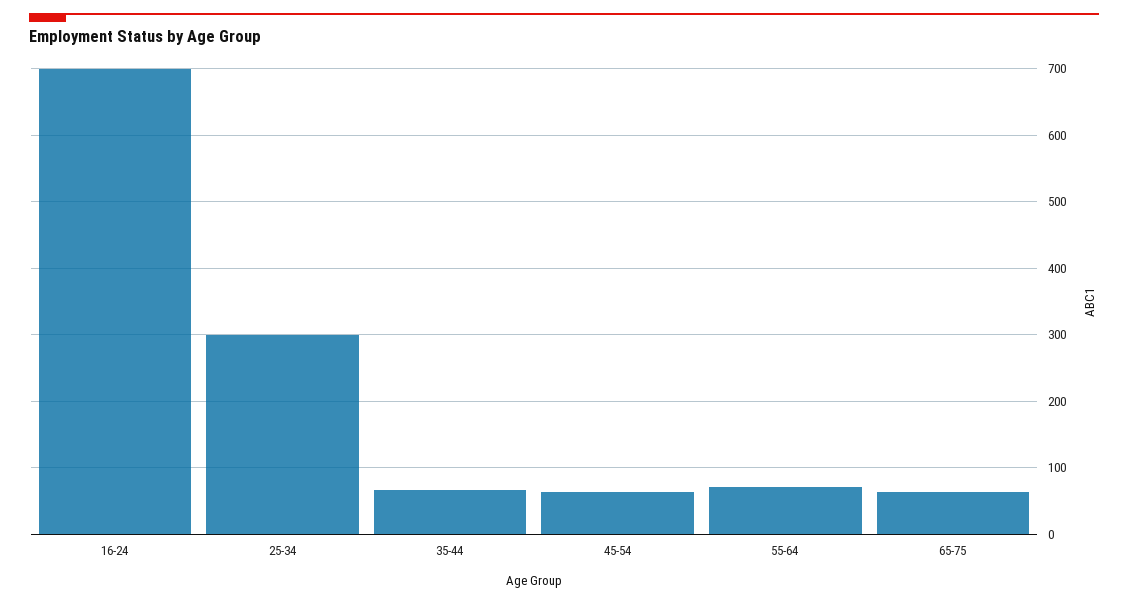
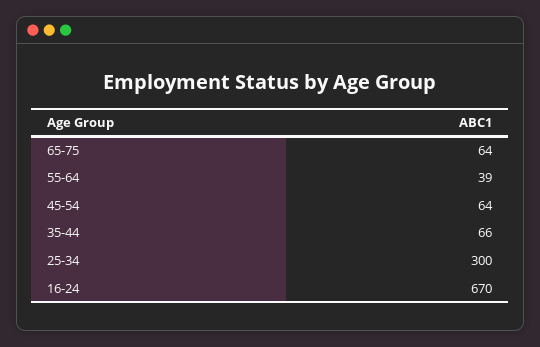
16-24: 700 -> 670
55-64: 70 -> 39

